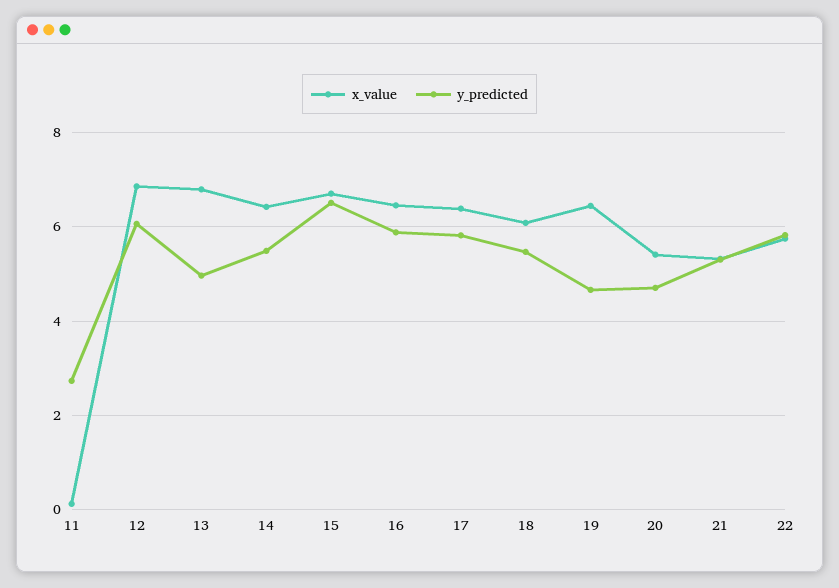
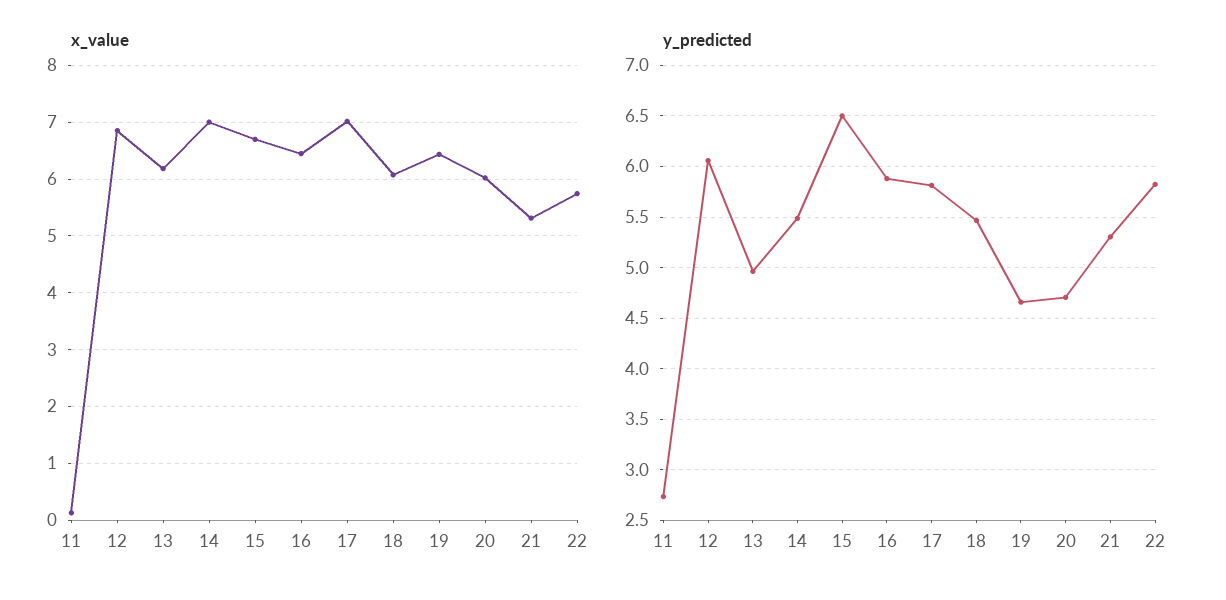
x_value, 13: 6.8 -> 6.2
x_value, 14: 6.4 -> 7
x_value, 17: 6.4 -> 7
x_value, 20: 5.4 -> 6

